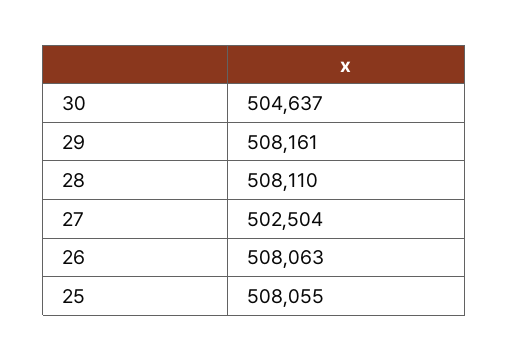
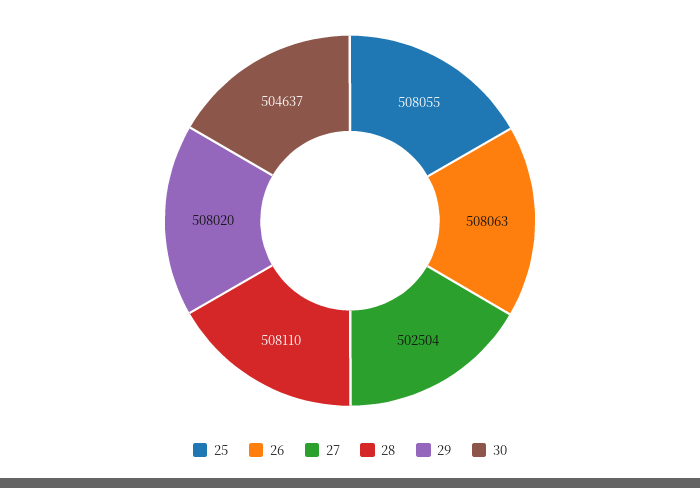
29: 508161 -> 508020

